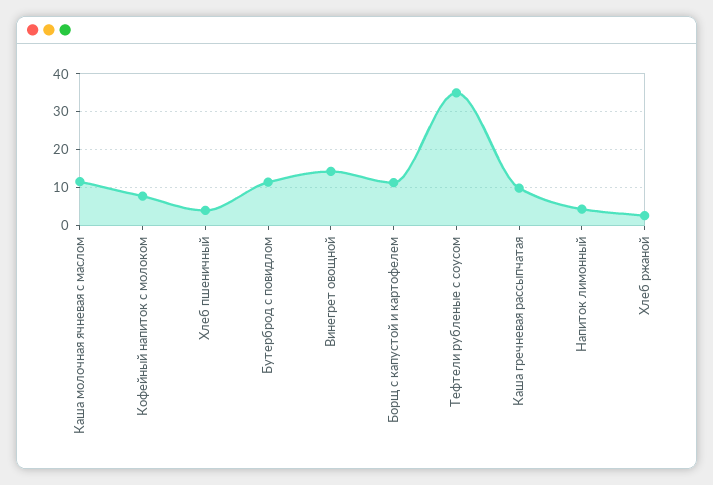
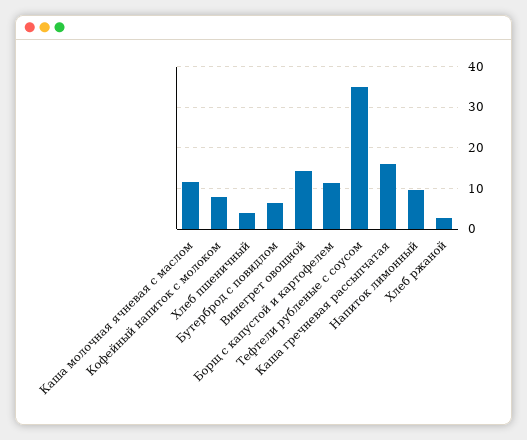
Бутерброд с повидлом: 12 -> 6
Каша гречневая рассыпчатая: 10 -> 16
Напиток лимонный: 4 -> 10

